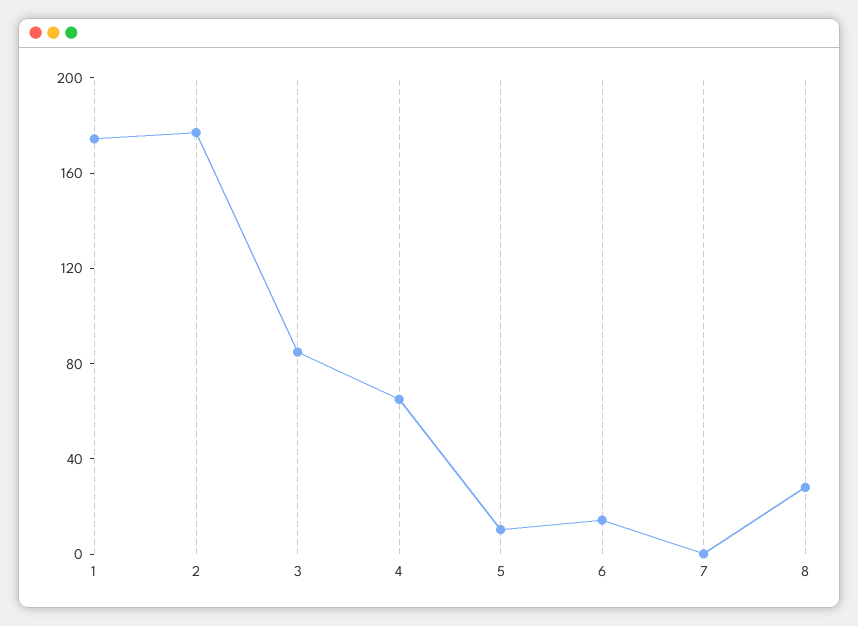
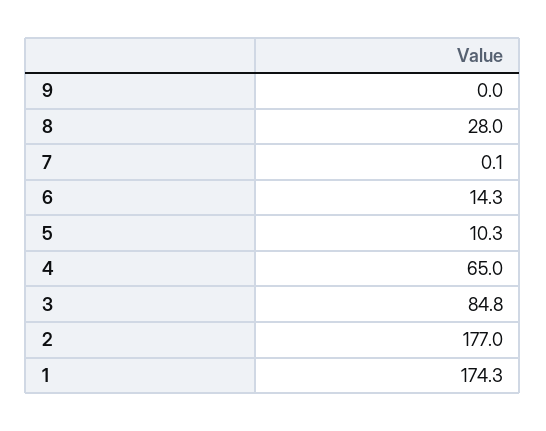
9: none -> 0

